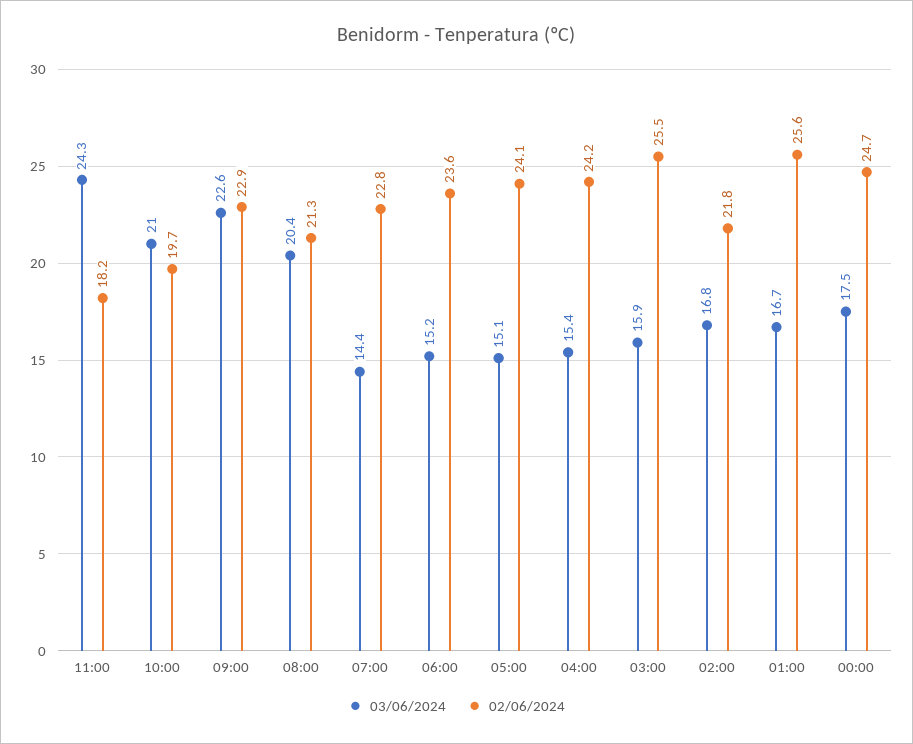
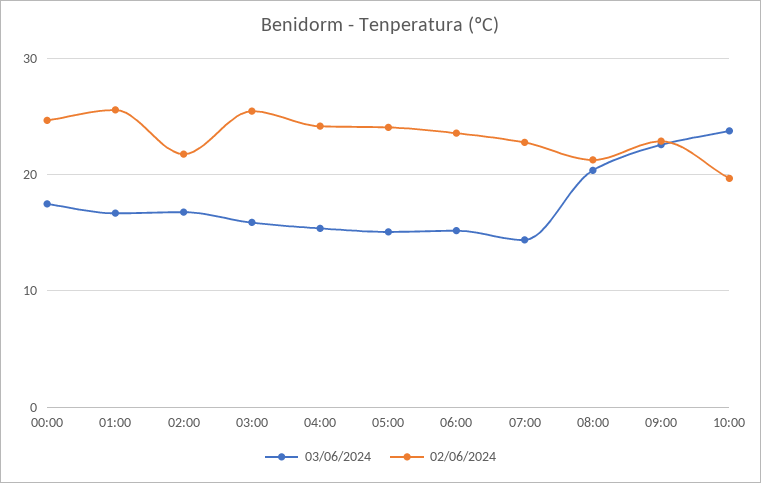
03/06/2024, 11:00: 24.3 -> none
02/06/2024, 11:00: 18.2 -> none
03/06/2024, 10:00: 21 -> 24

